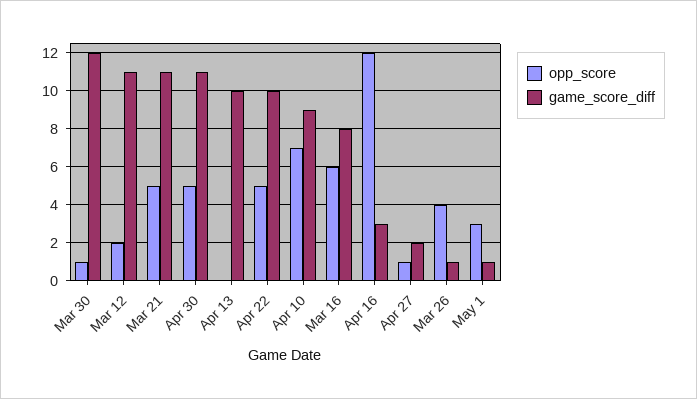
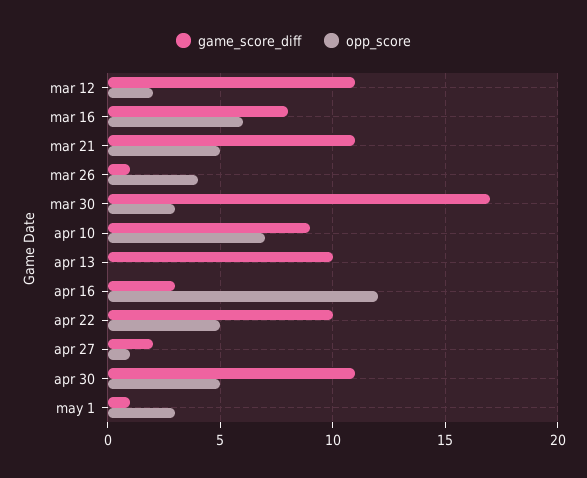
opp_score, Mar 30: 1 -> 3
game_score_diff, Mar 30: 12 -> 17

